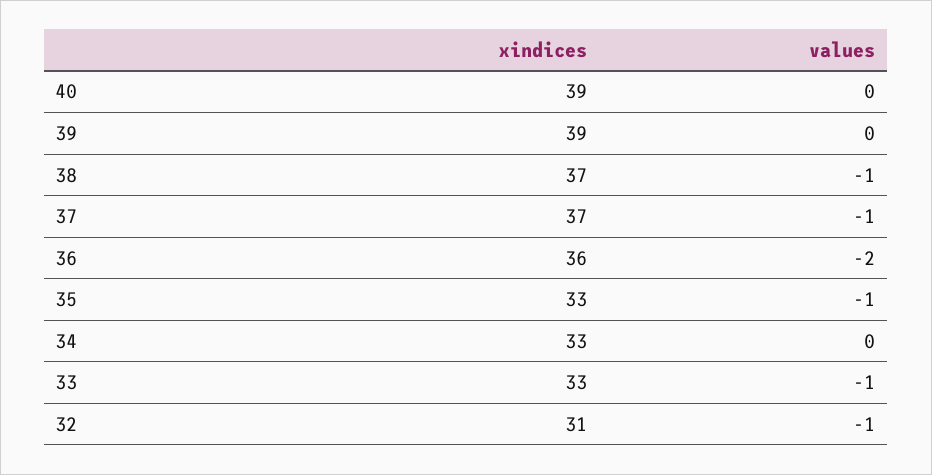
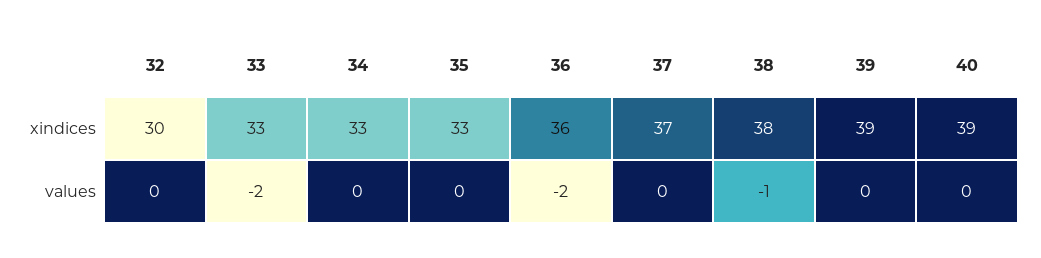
xindices, 38: 37 -> 38
values, 37: -1 -> 0
values, 35: -1 -> 0
values, 33: -1 -> -2
xindices, 32: 31 -> 30
values, 32: -1 -> 0

